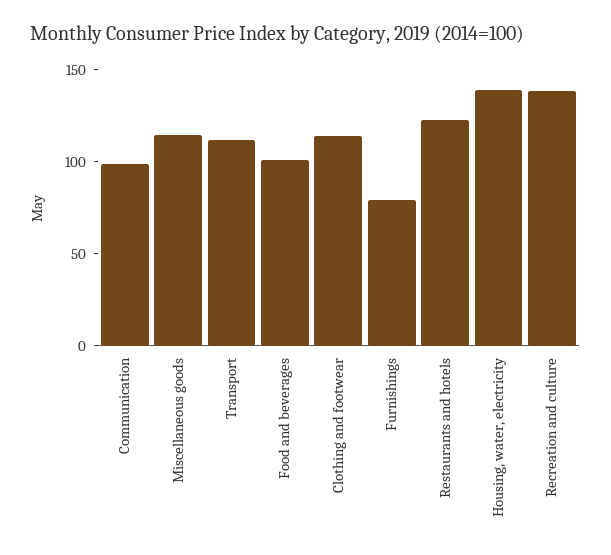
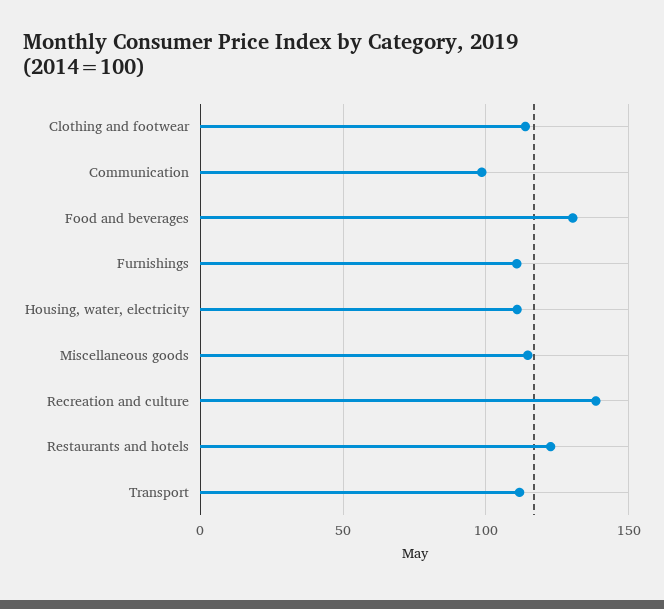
Food and beverages: 100 -> 130
Furnishings: 80 -> 110
Housing, water, electricity: 140 -> 110

